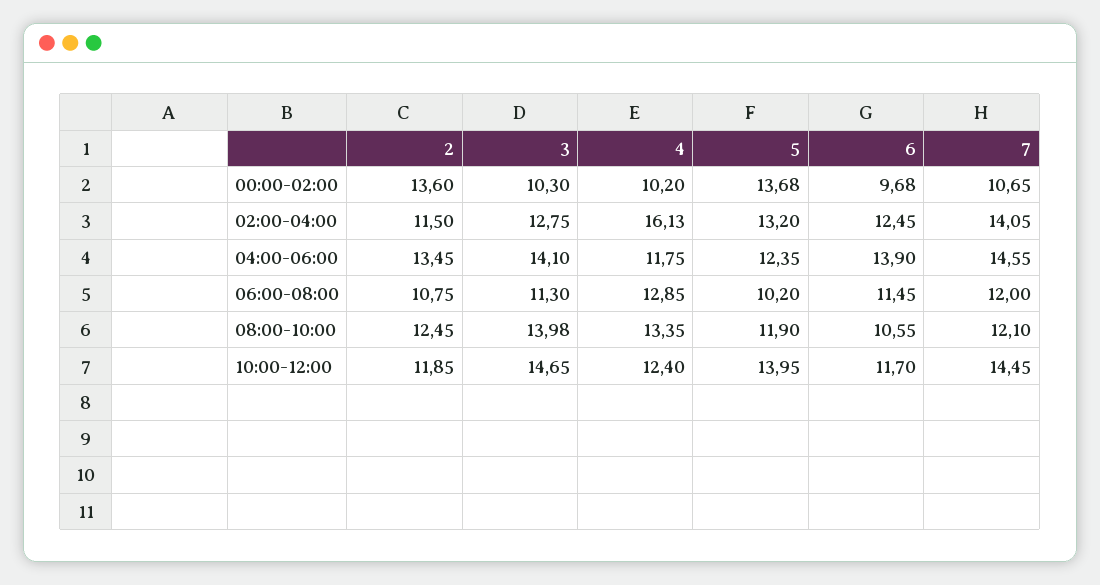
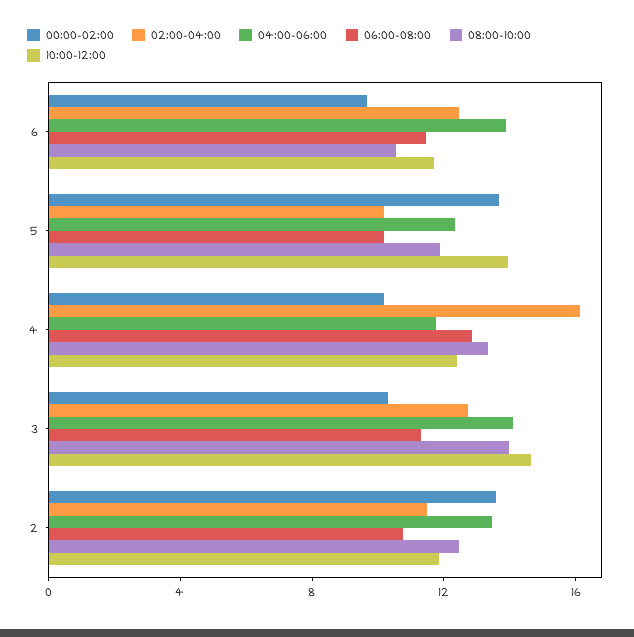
00:00-02:00, 7: 10.65 -> none
02:00-04:00, 5: 13.2 -> 10
02:00-04:00, 7: 14.05 -> none
04:00-06:00, 7: 14.55 -> none
06:00-08:00, 7: 12 -> none
08:00-10:00, 7: 12.1 -> none
10:00-12:00, 7: 14.45 -> none

